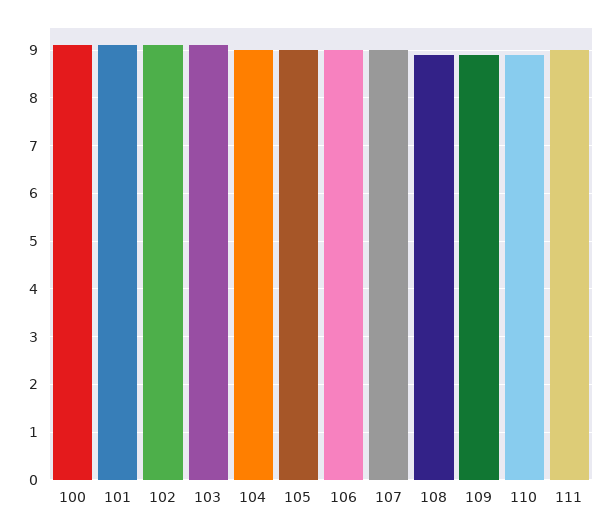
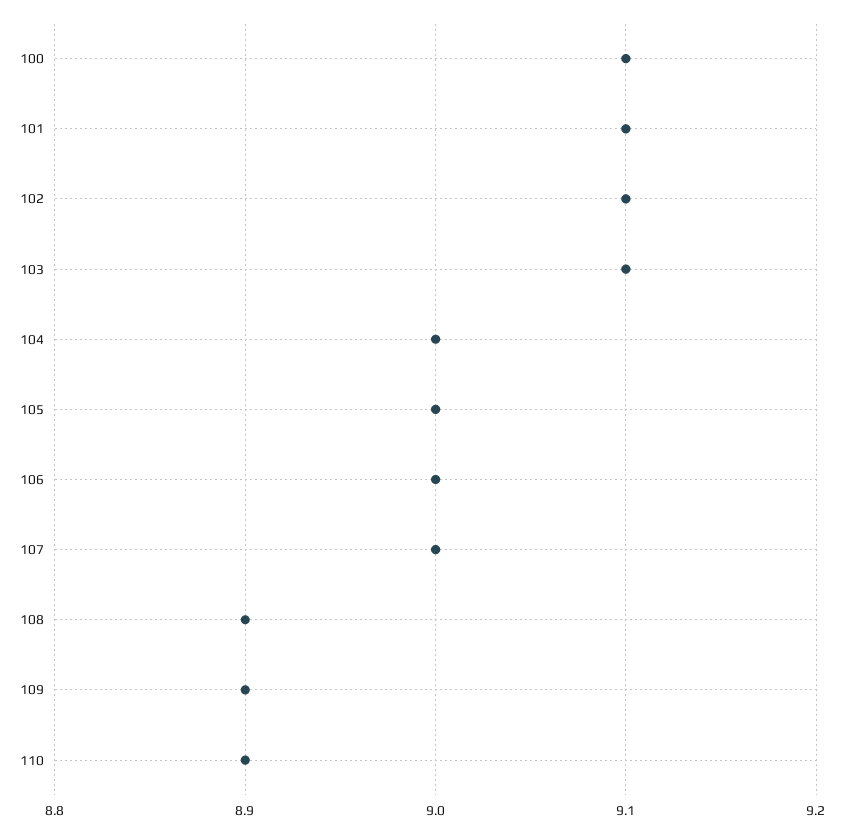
111: 9 -> none

